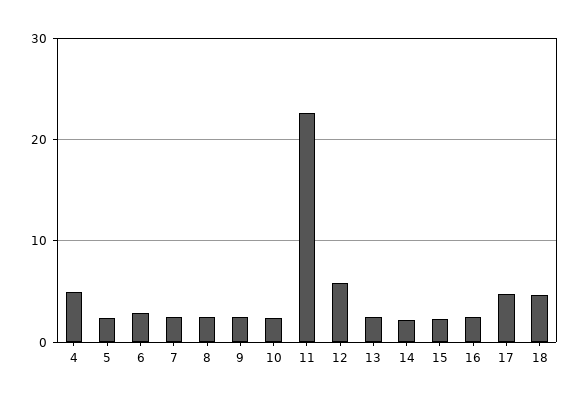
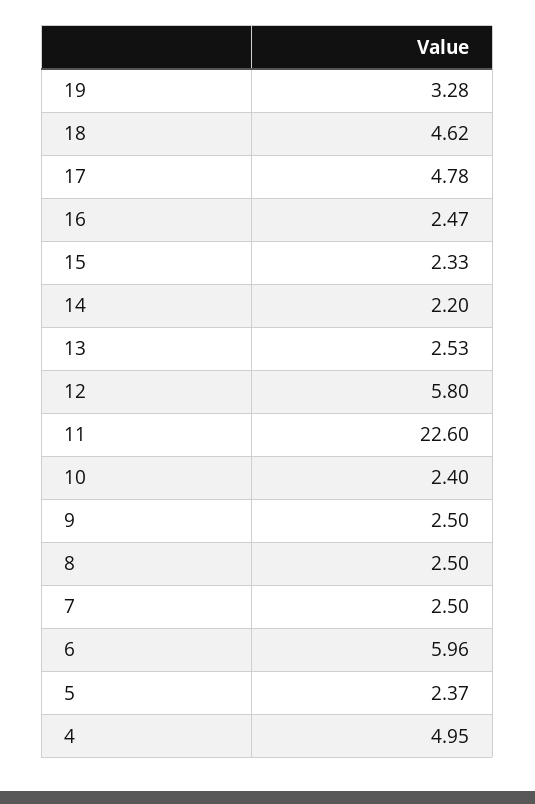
6: 3 -> 5.96
19: none -> 3.28

